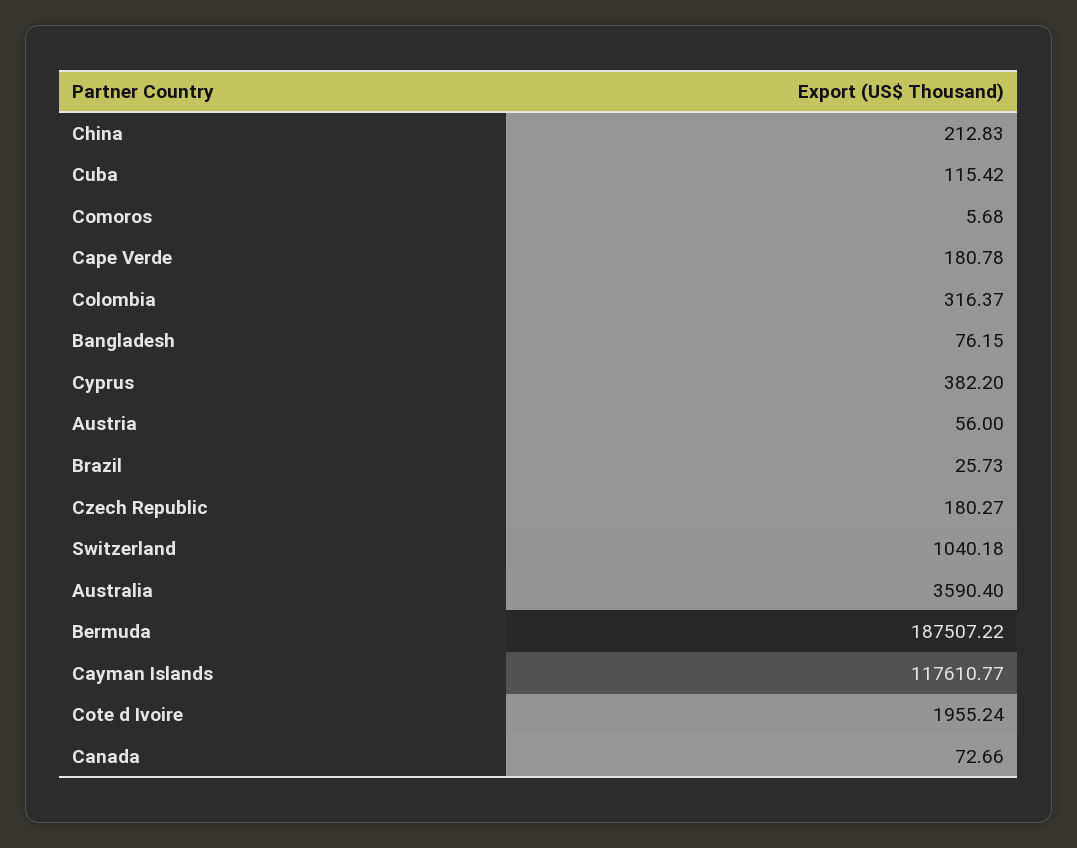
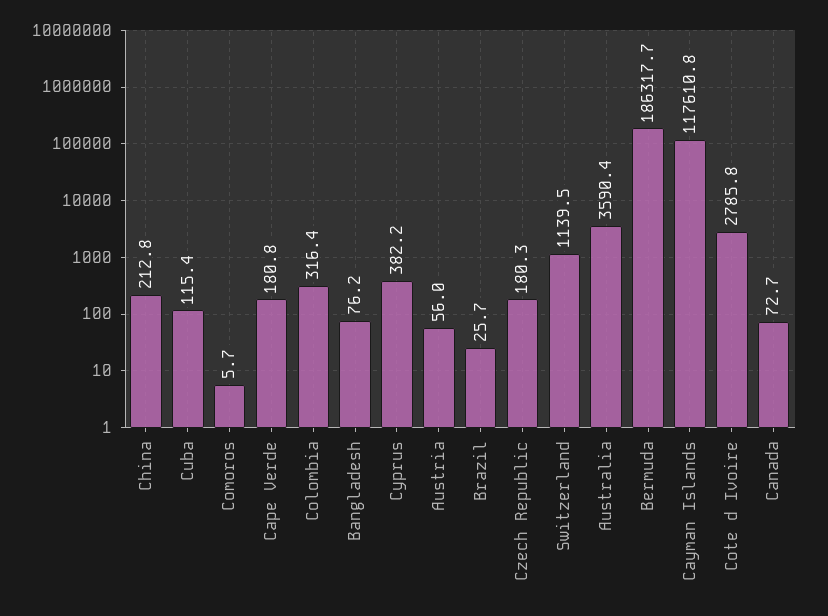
Switzerland: 1040.18 -> 1139.5
Bermuda: 187507.22 -> 186317.7
Cote d Ivoire: 1955.24 -> 2785.8

